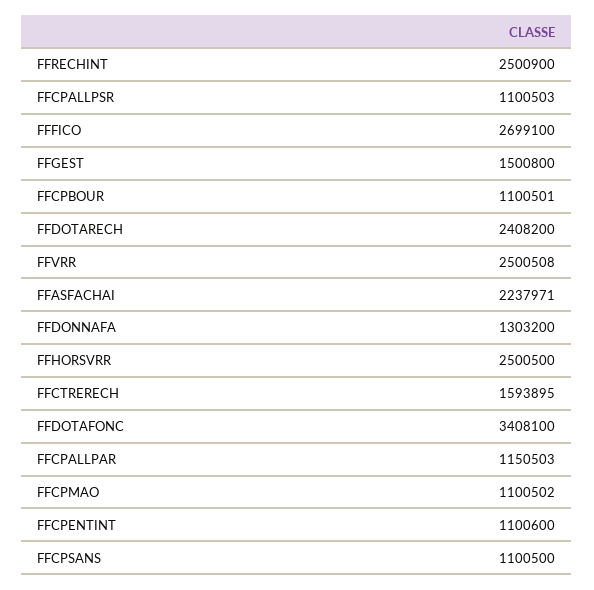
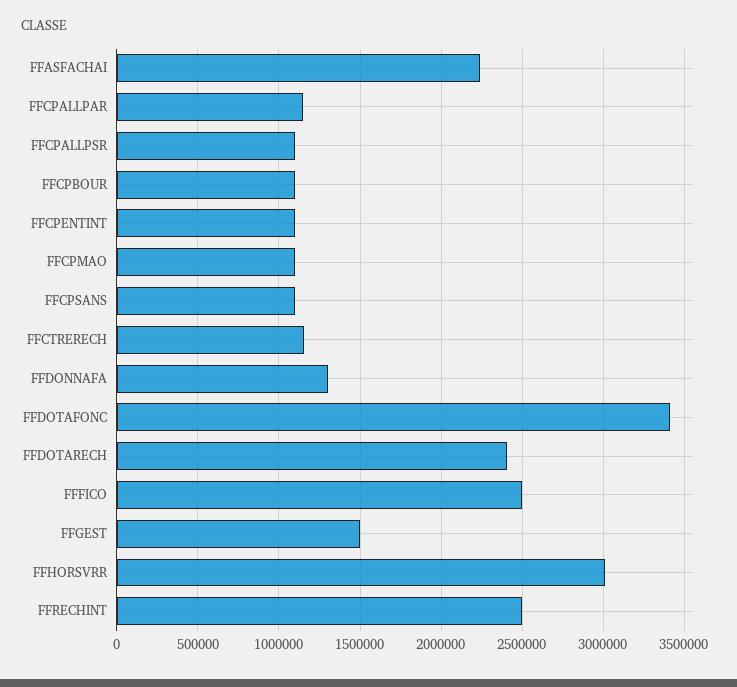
FFFICO: 2699100 -> 2500000
FFVRR: 2500508 -> none
FFHORSVRR: 2500500 -> 3000000
FFCTRERECH: 1593895 -> 1150000

